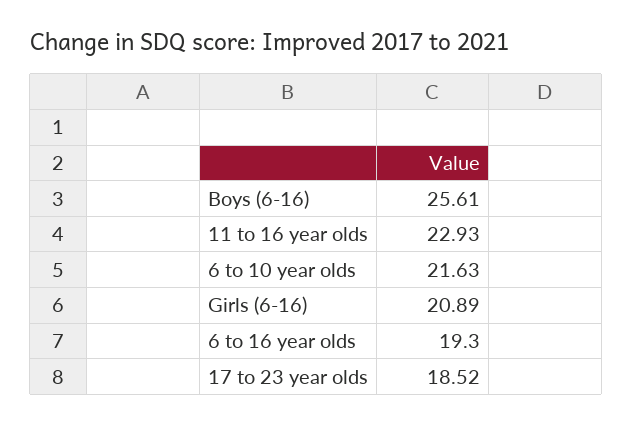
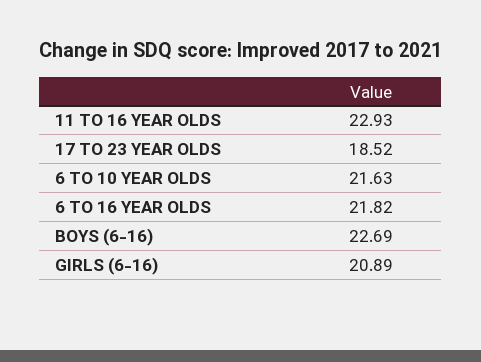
Boys (6-16): 25.61 -> 22.69
6 to 16 year olds: 19.3 -> 21.82

